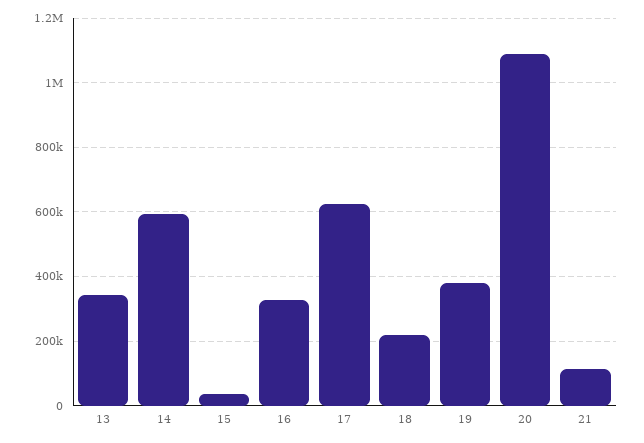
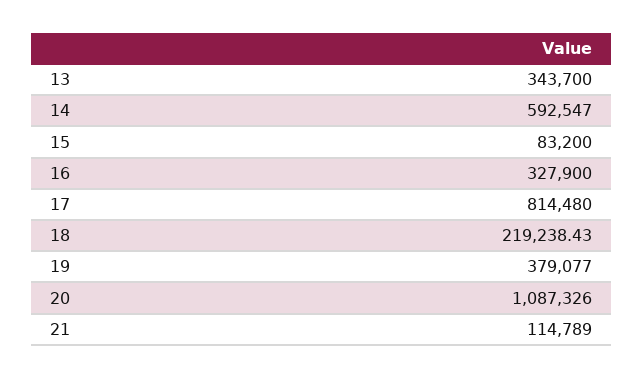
15: 40000 -> 83200
17: 620000 -> 814480

